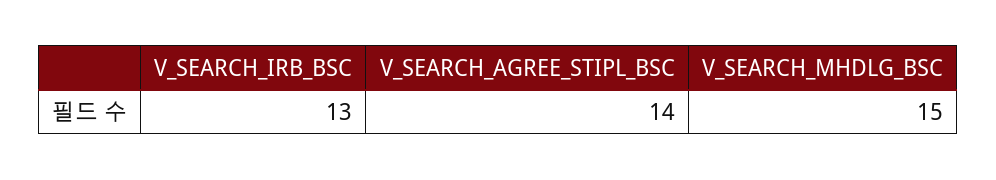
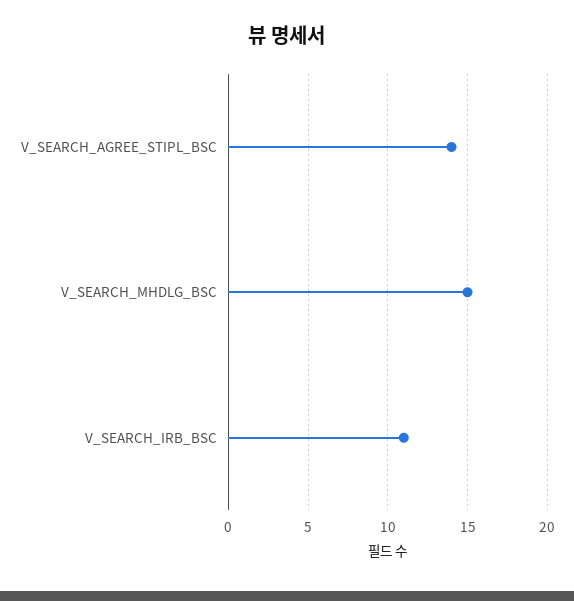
V_SEARCH_IRB_BSC: 13 -> 11

